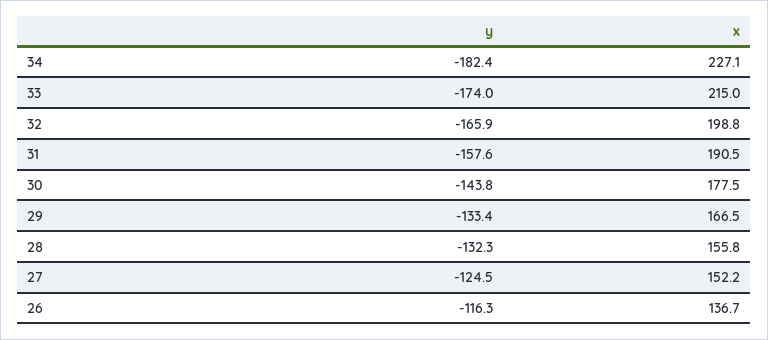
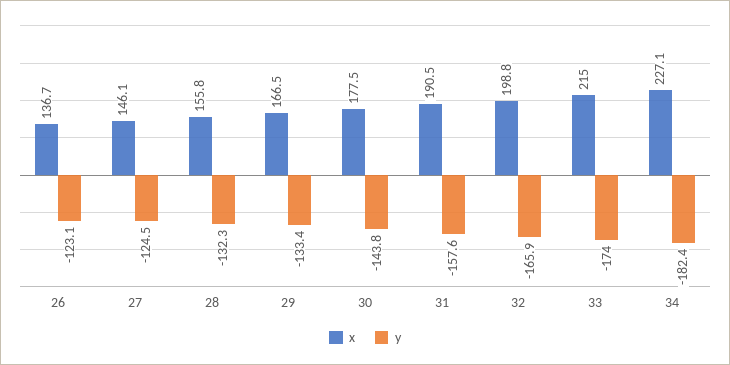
x, 27: 152.2 -> 146.1
y, 26: -116.3 -> -123.1

